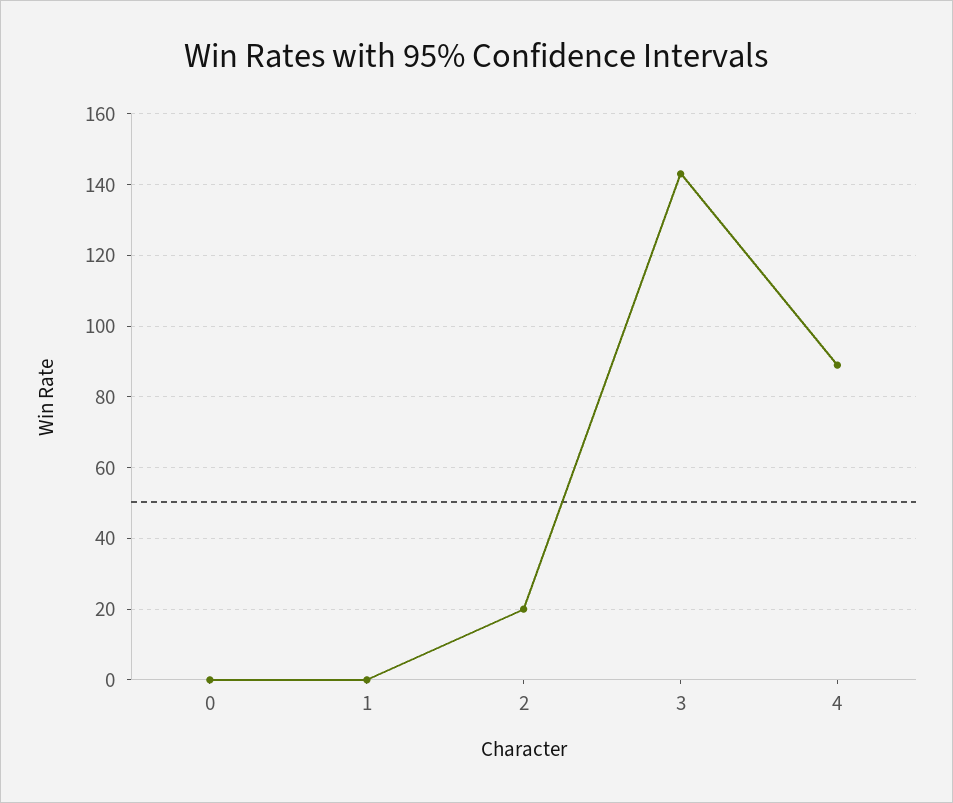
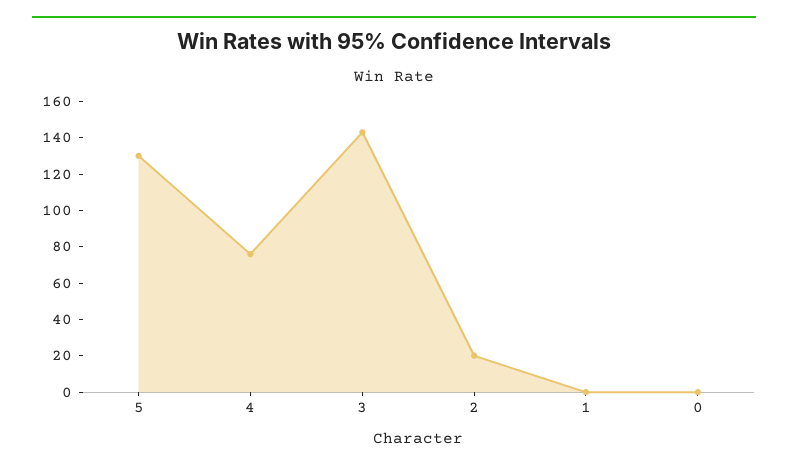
4: 90 -> 75
5: none -> 130

